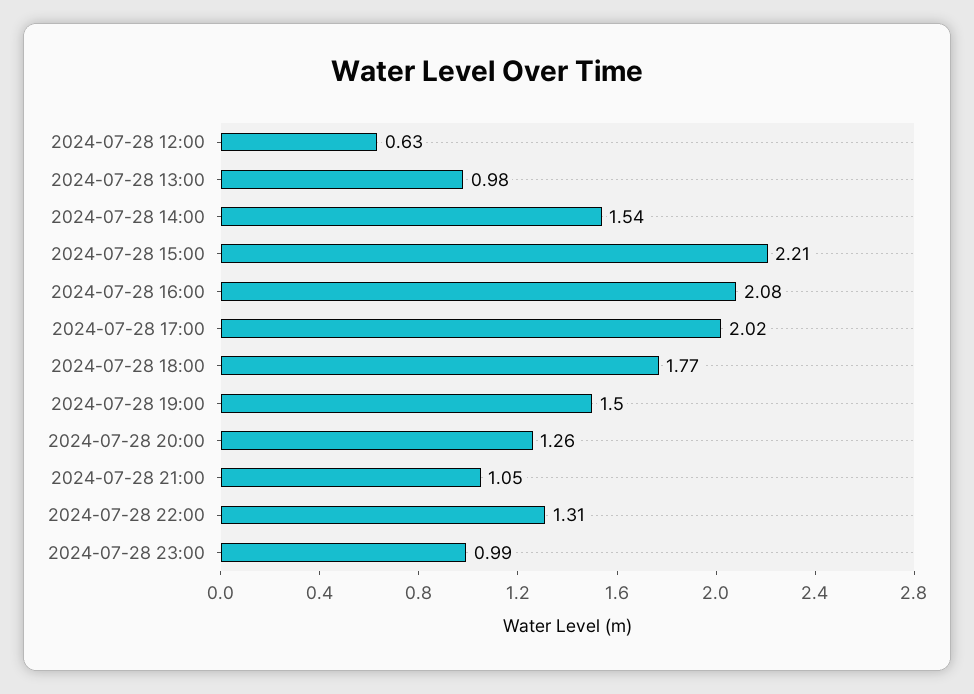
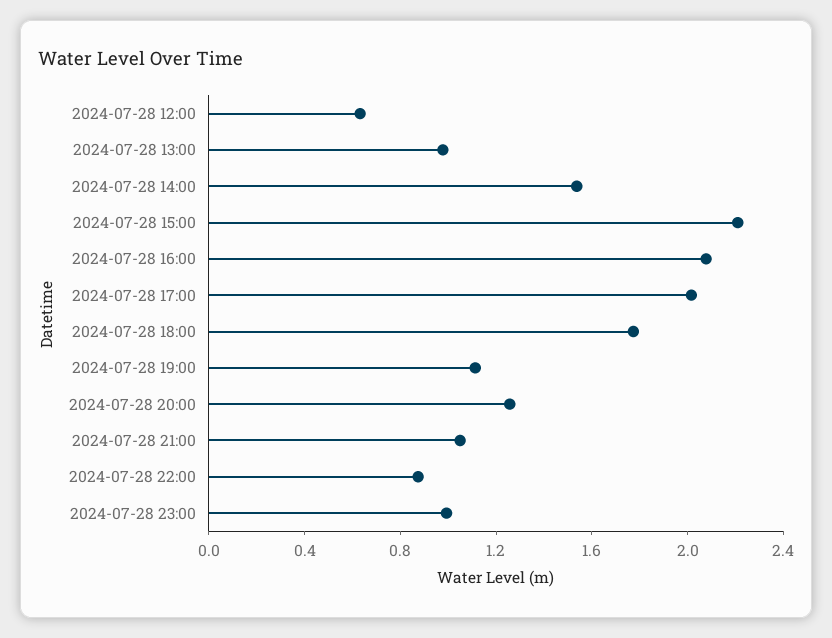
2024-07-28 19:00: 1.5 -> 1.1
2024-07-28 22:00: 1.31 -> 0.9

